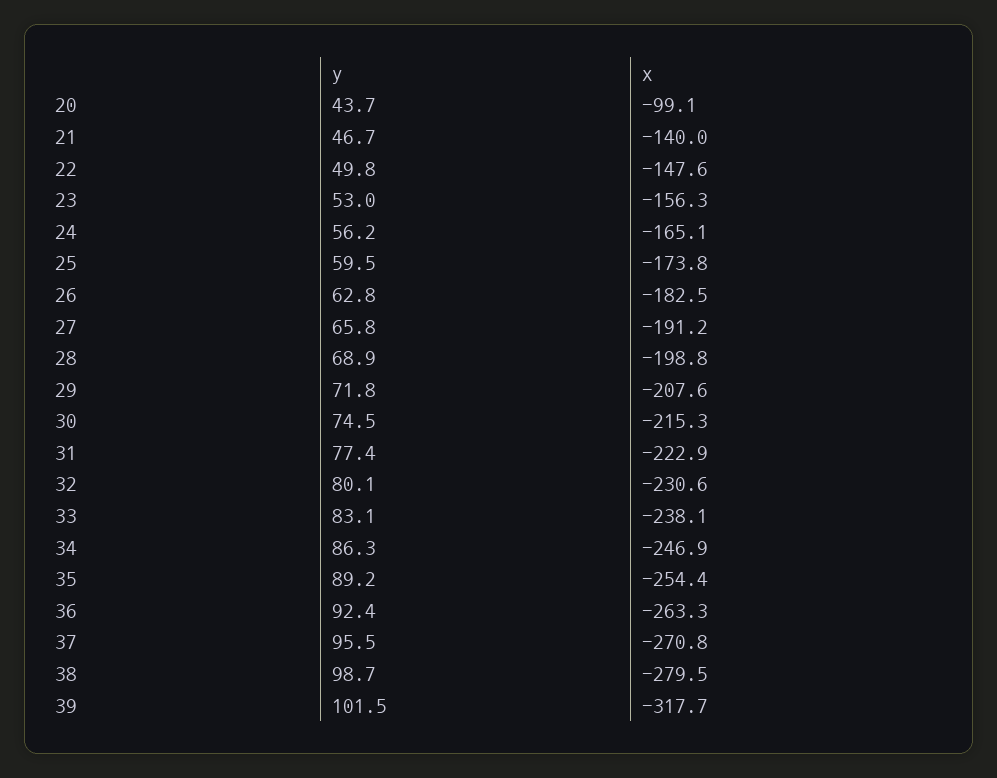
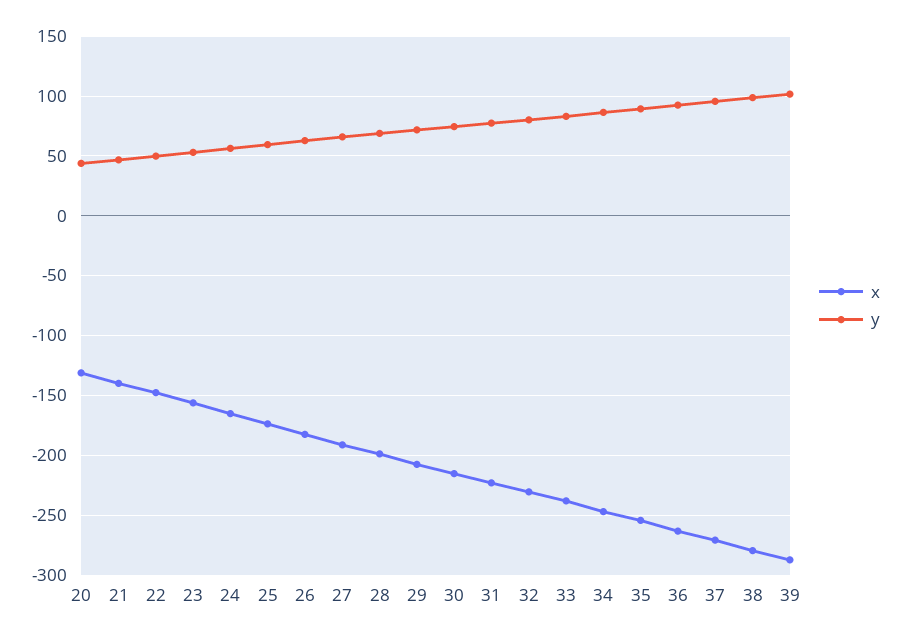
x, 20: -99.1 -> -130
x, 39: -317.7 -> -290

